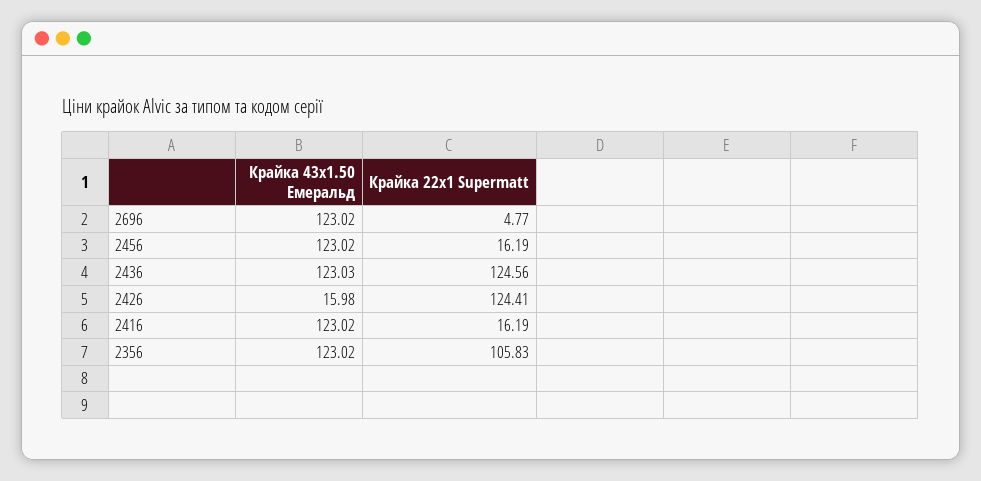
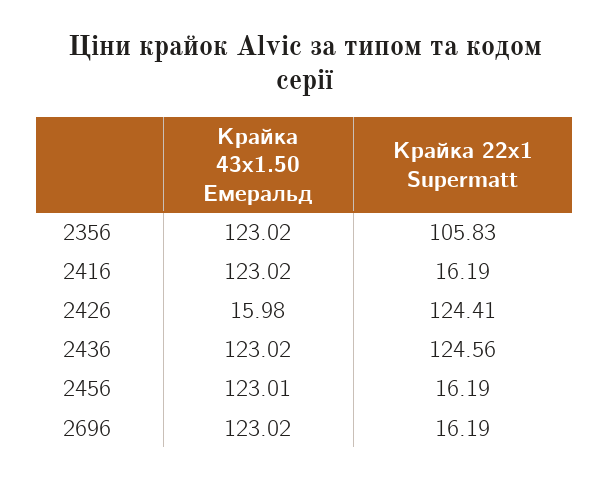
Крайка 22x1 Supermatt, 2696: 4.77 -> 16.19
Крайка 43x1.50 Емеральд, 2456: 123.02 -> 123.01
Крайка 43x1.50 Емеральд, 2436: 123.03 -> 123.02

